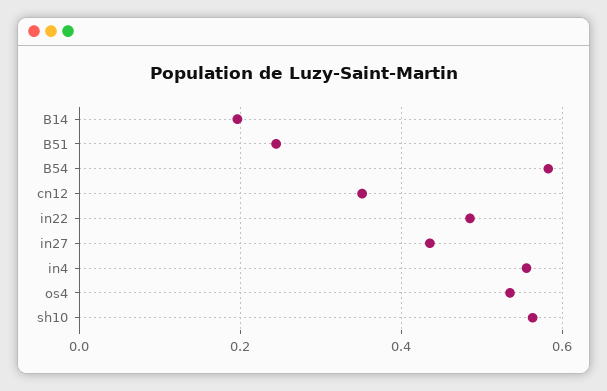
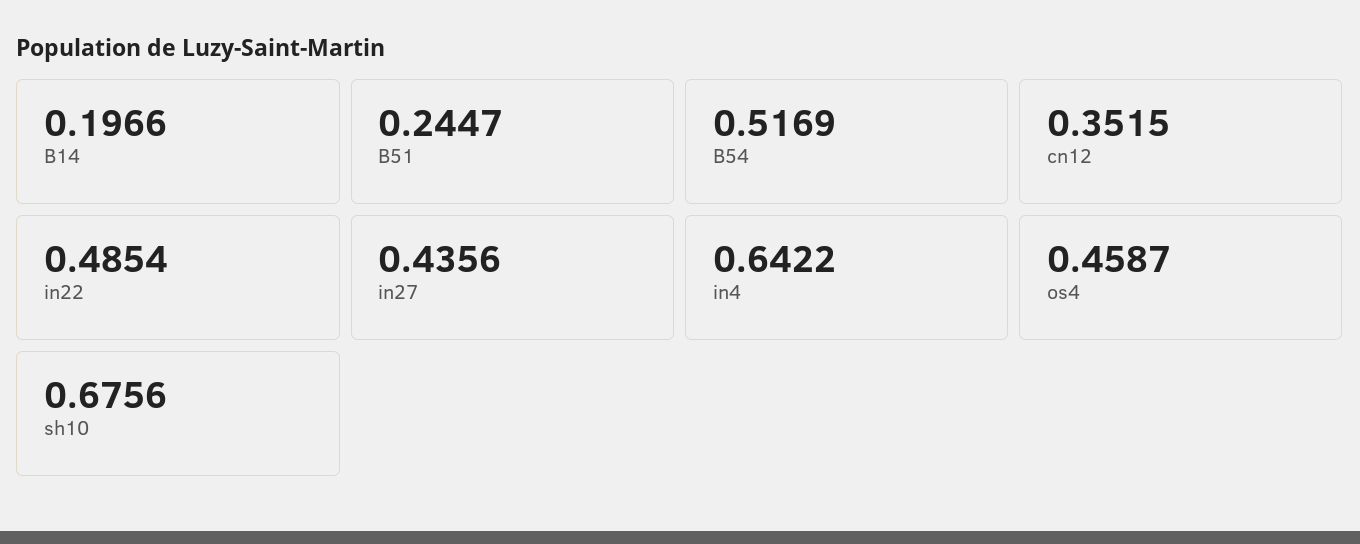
B54: 0.58 -> 0.5169
in4: 0.56 -> 0.6422
os4: 0.54 -> 0.4587
sh10: 0.56 -> 0.6756

